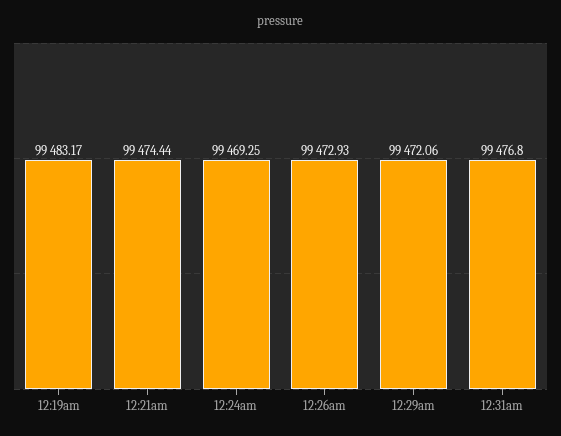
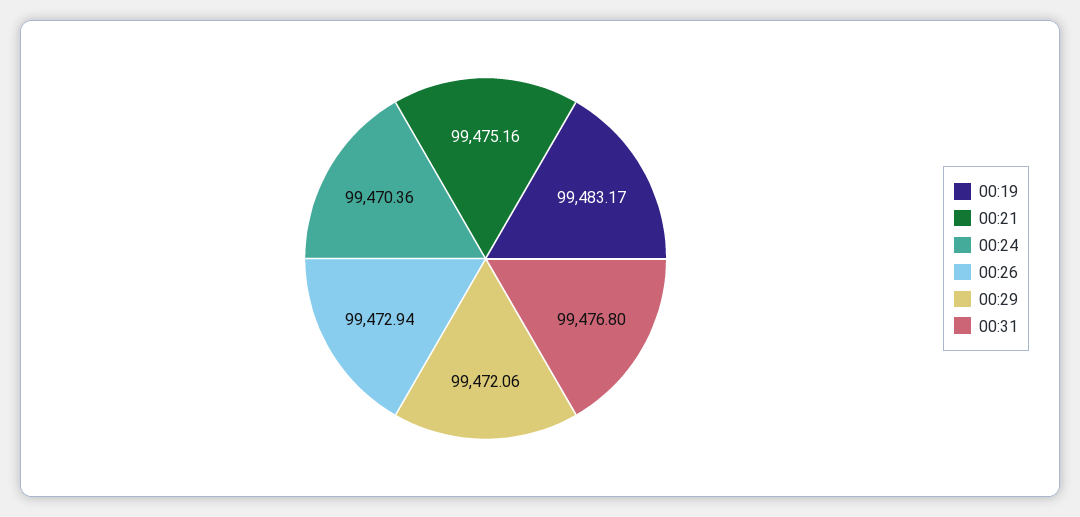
12:21am: 99474.44 -> 99475.16
12:24am: 99469.25 -> 99470.36
12:26am: 99472.93 -> 99472.94

